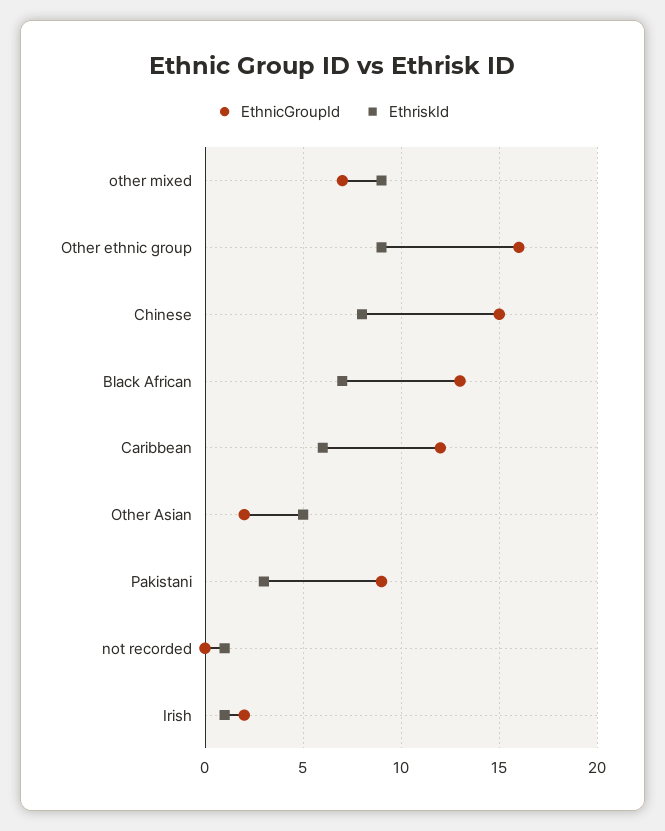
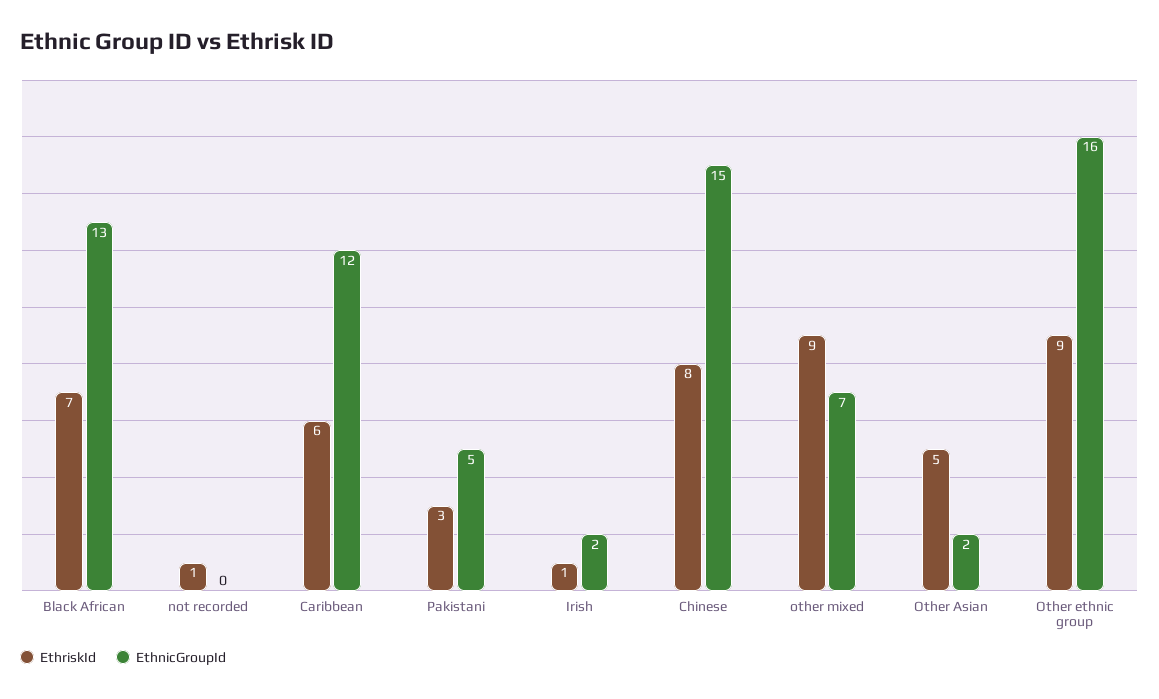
EthnicGroupId, Pakistani: 9 -> 5

